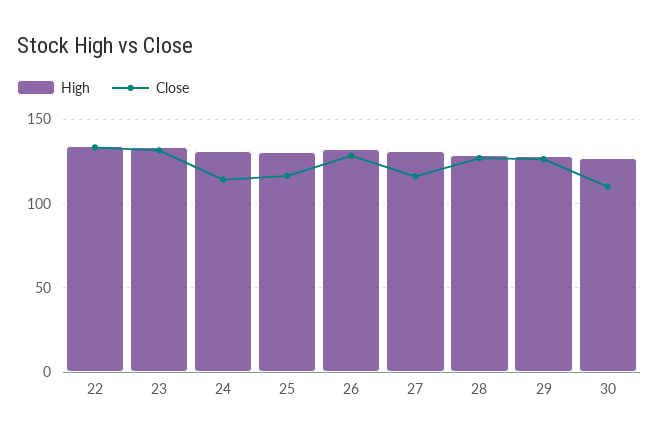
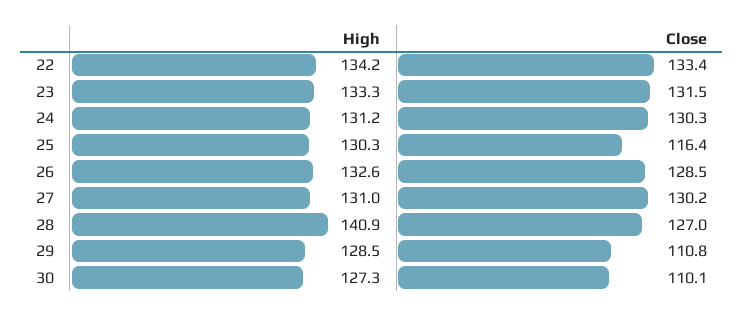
Close, 24: 115 -> 130.3
Close, 27: 115 -> 130.2
High, 28: 130 -> 140.9
Close, 29: 125 -> 110.8

